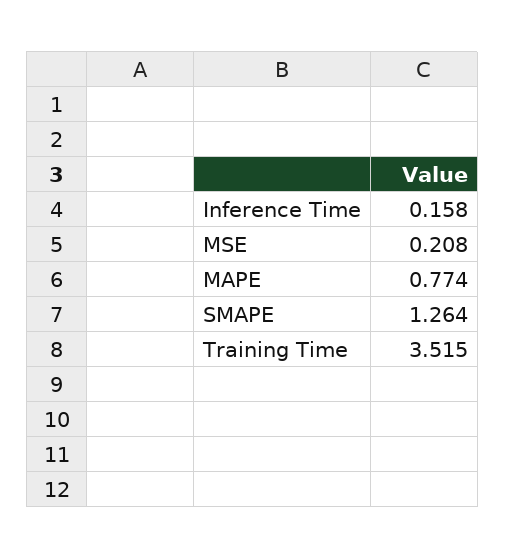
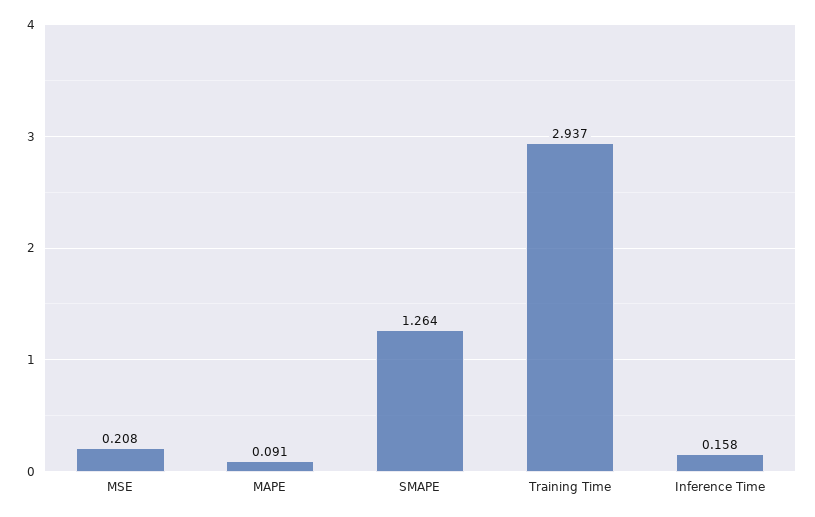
MAPE: 0.774 -> 0.091
Training Time: 3.515 -> 2.937

